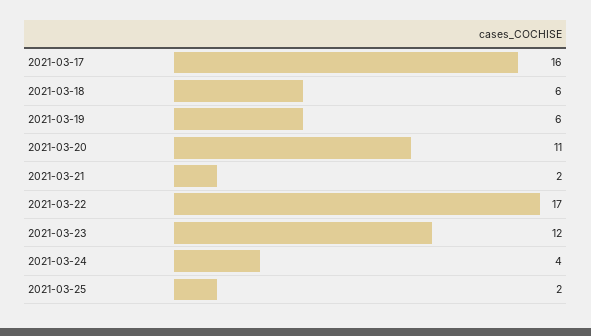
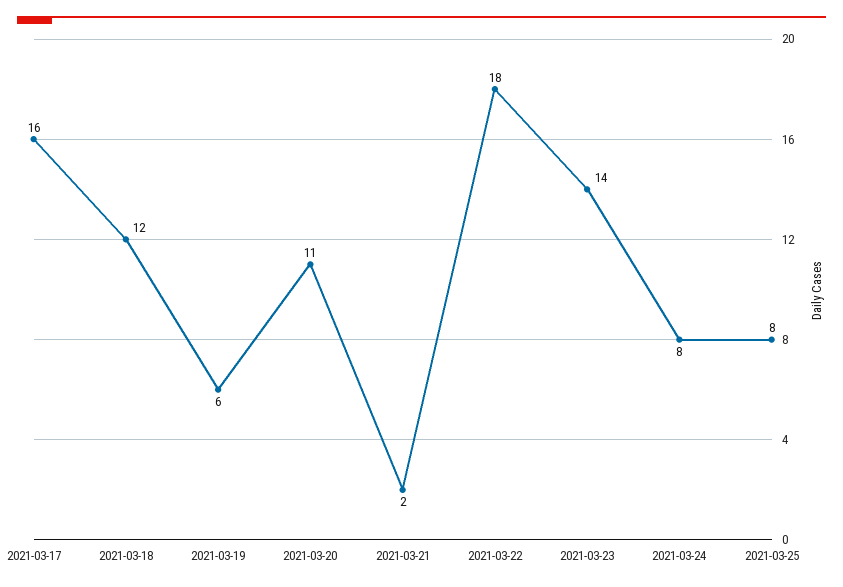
2021-03-18: 6 -> 12
2021-03-22: 17 -> 18
2021-03-23: 12 -> 14
2021-03-24: 4 -> 8
2021-03-25: 2 -> 8

